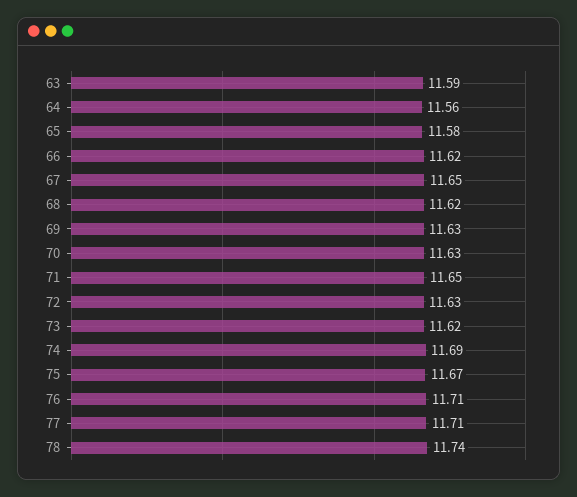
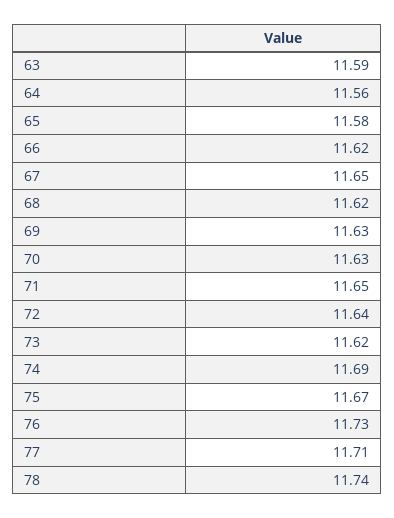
72: 11.63 -> 11.64
76: 11.71 -> 11.73

